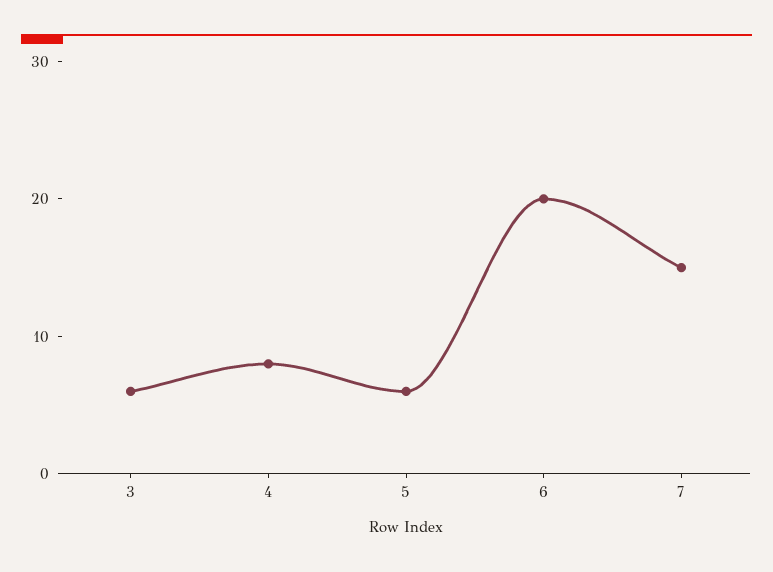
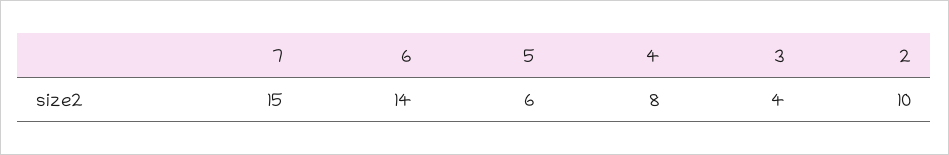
3: 6 -> 4
6: 20 -> 14
2: none -> 10

